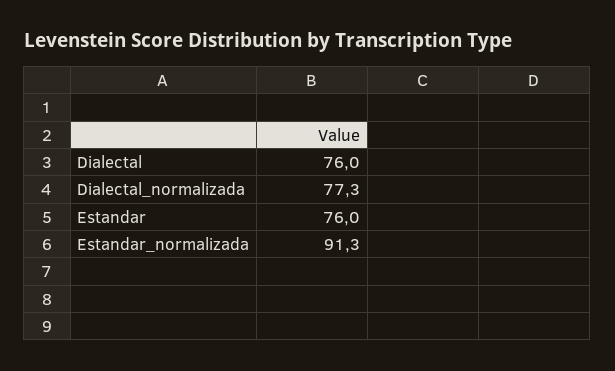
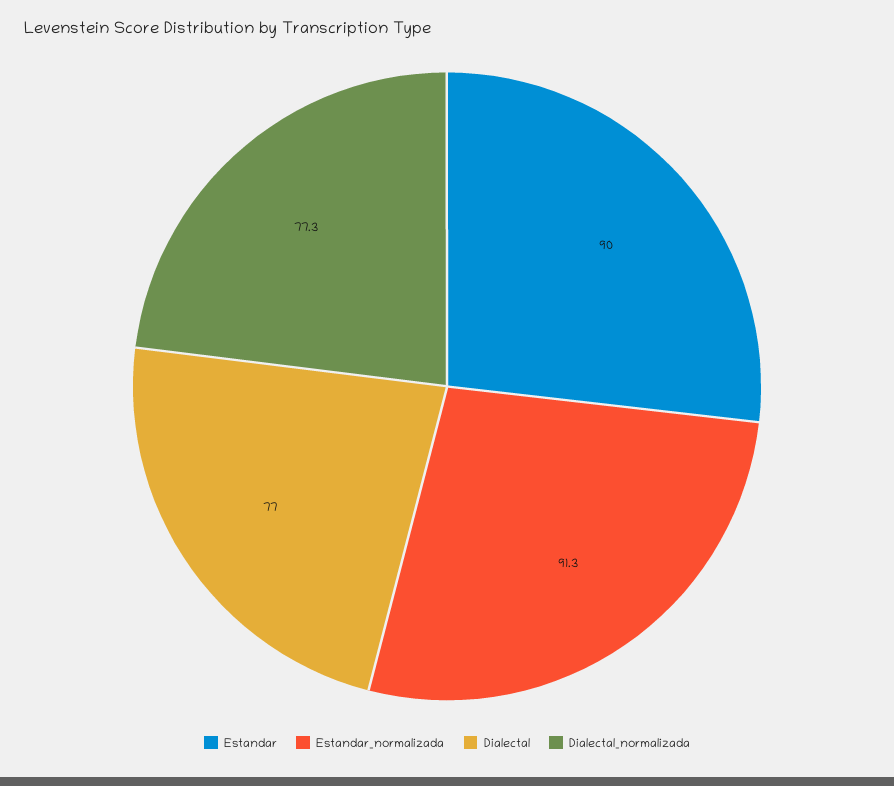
Dialectal: 76 -> 77
Estandar: 76 -> 90

